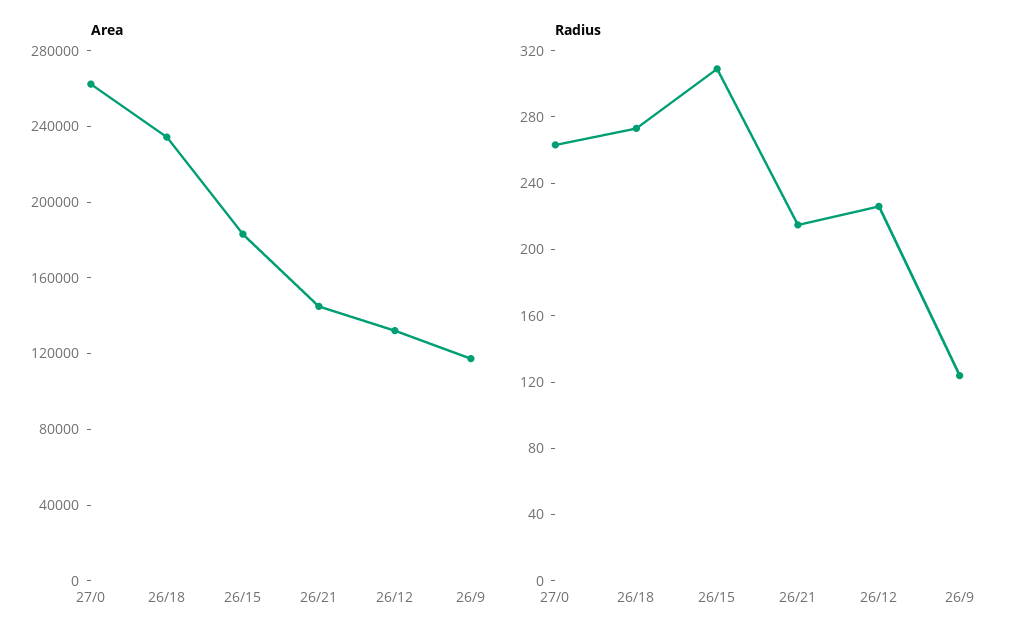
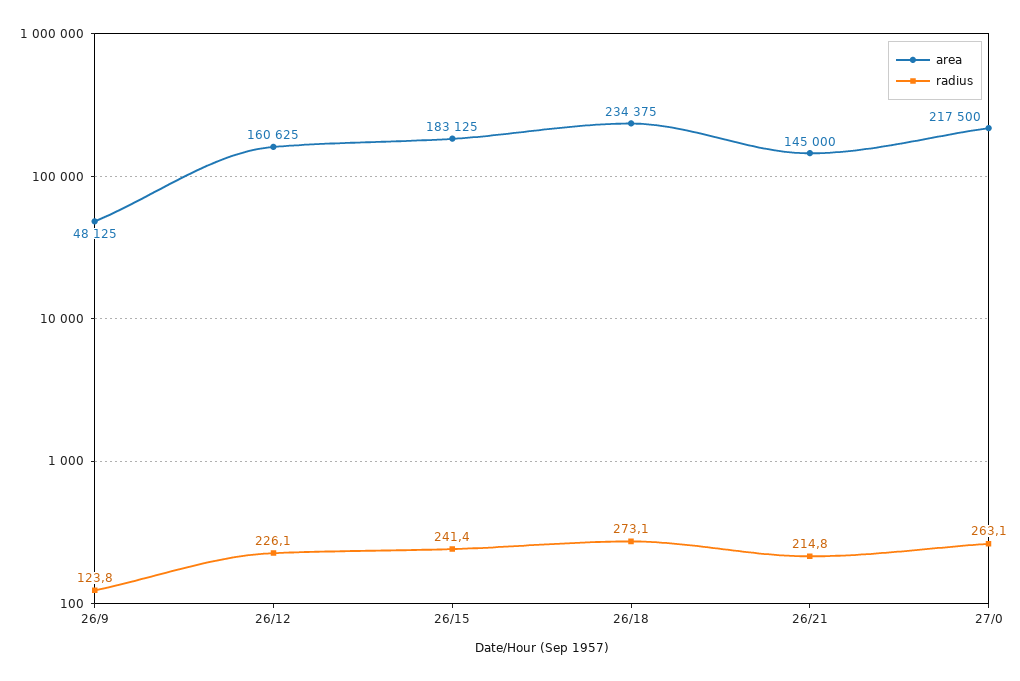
Area, 27/0: 260000 -> 217500
Area, 26/12: 130000 -> 160625
Area, 26/9: 120000 -> 48125
Radius, 26/15: 310 -> 241.4

